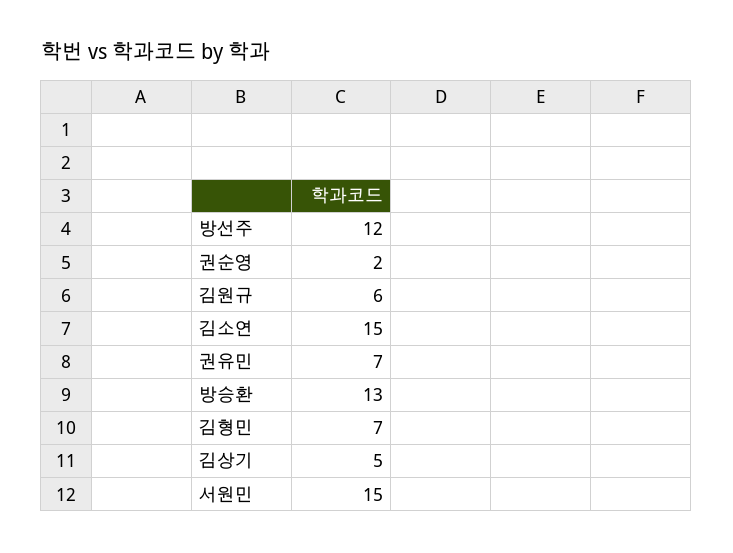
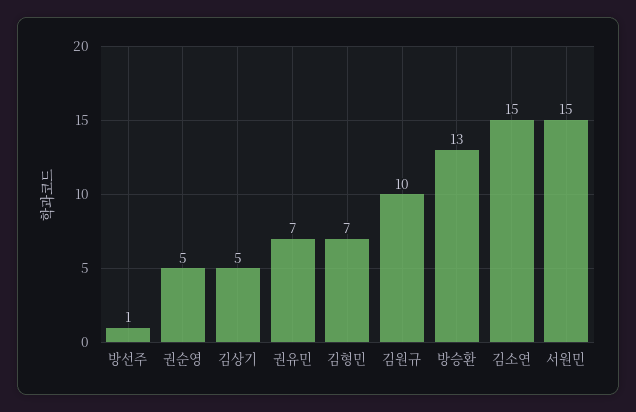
방선주: 12 -> 1
권순영: 2 -> 5
김원규: 6 -> 10

